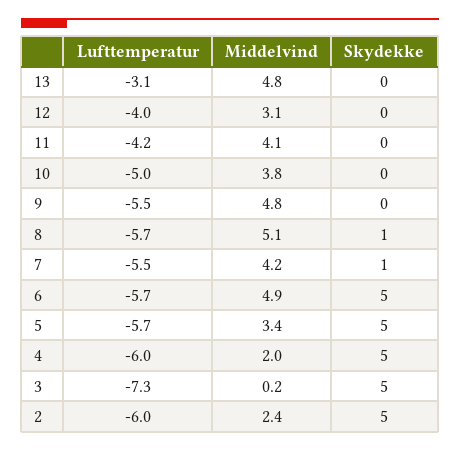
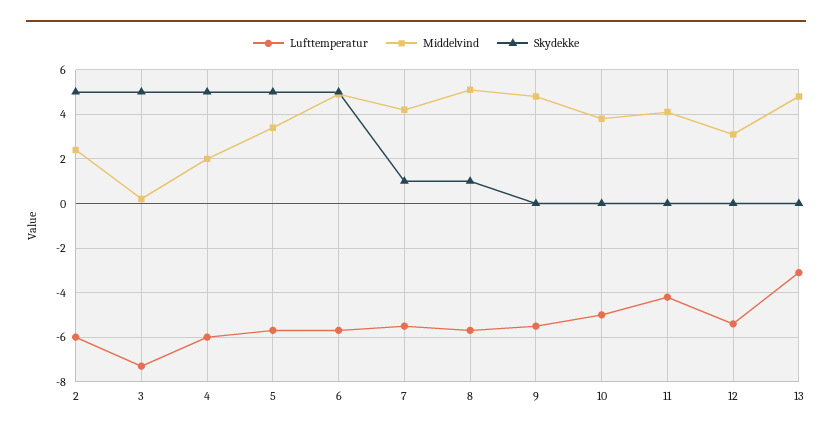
Lufttemperatur, 12: -4 -> -5.5

